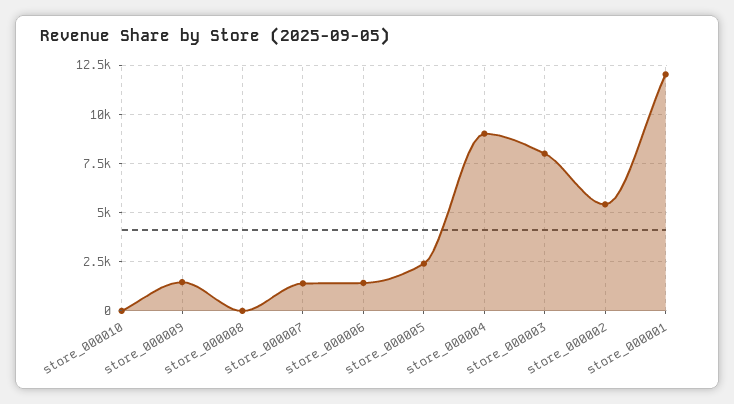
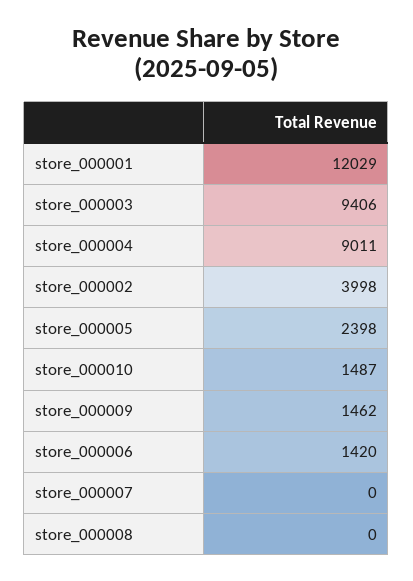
store_000010: 0 -> 1487
store_000007: 1500 -> 0
store_000003: 8000 -> 9406
store_000002: 5500 -> 3998

